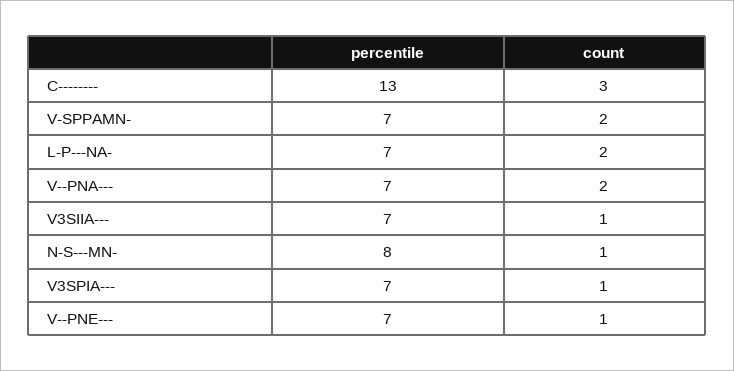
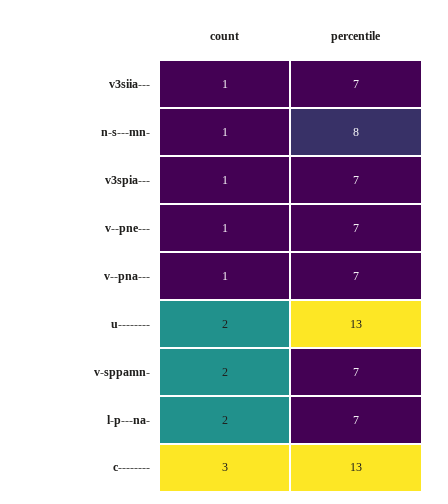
count, V--PNA---: 2 -> 1
count, u--------: none -> 2
percentile, u--------: none -> 13

